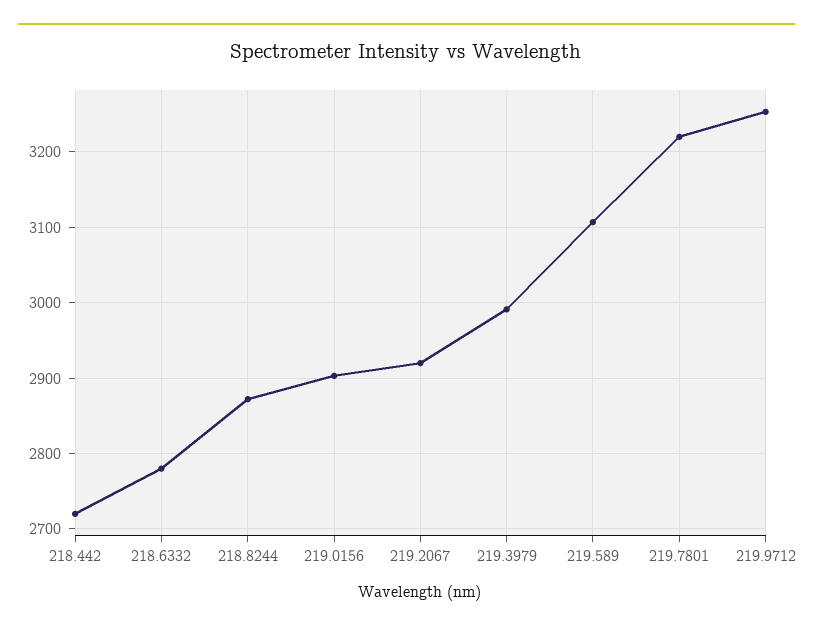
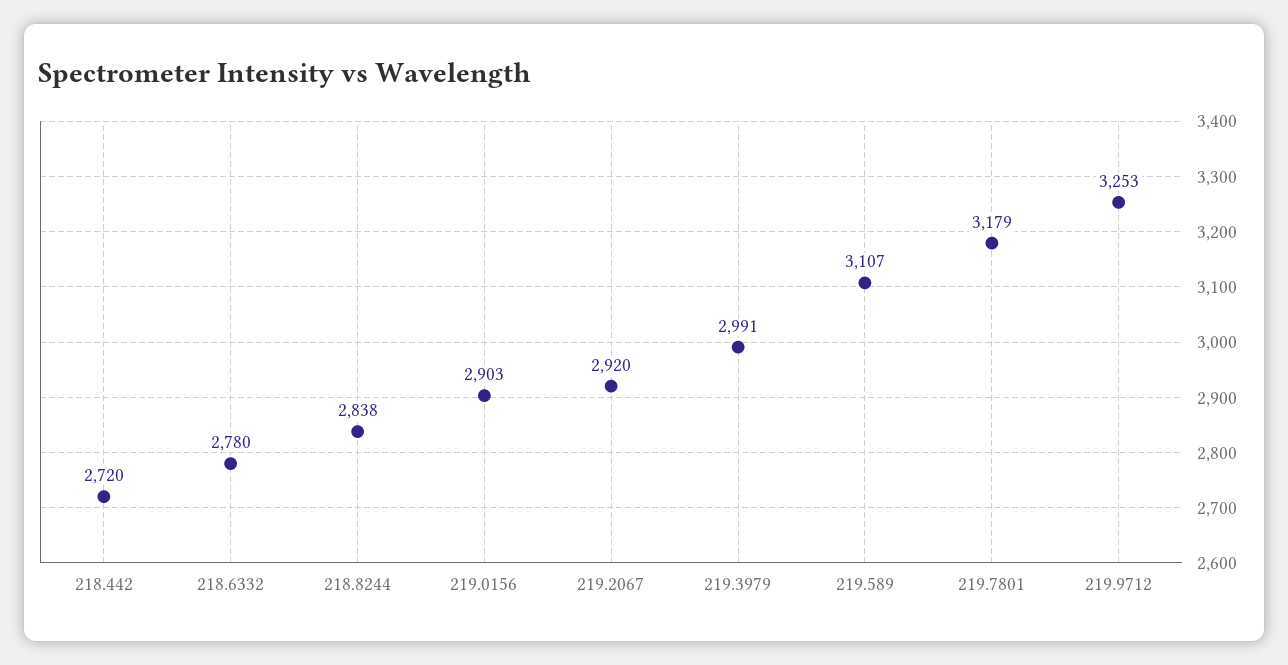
218.8244: 2870 -> 2838
219.7801: 3220 -> 3179

